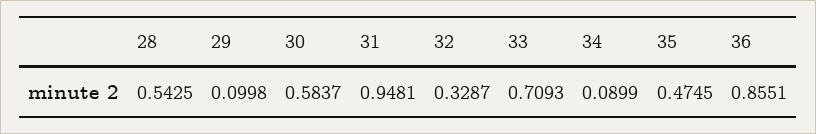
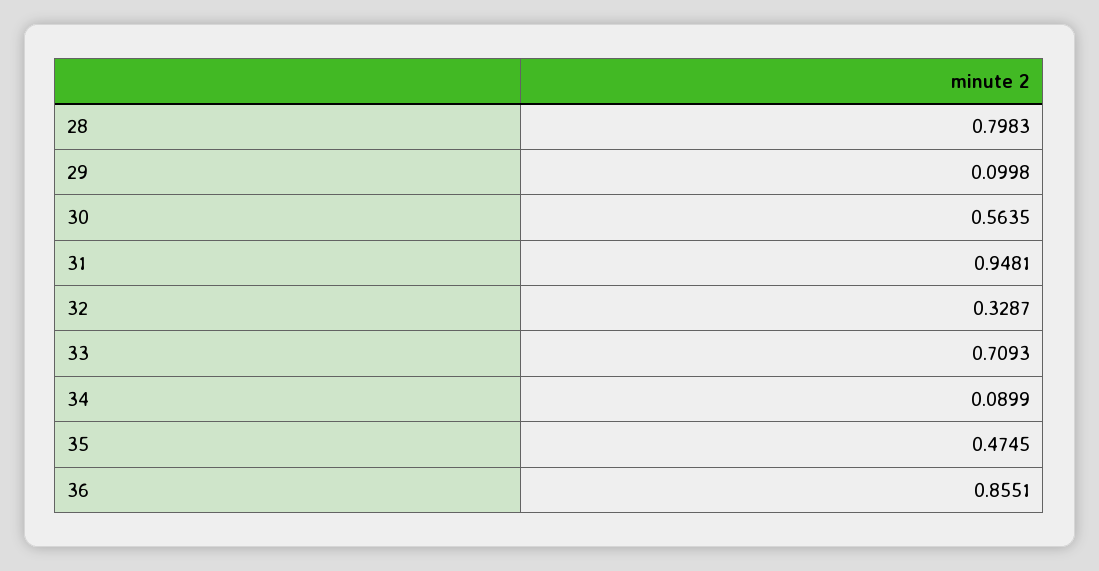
28: 0.5425 -> 0.7983
30: 0.5837 -> 0.5635

